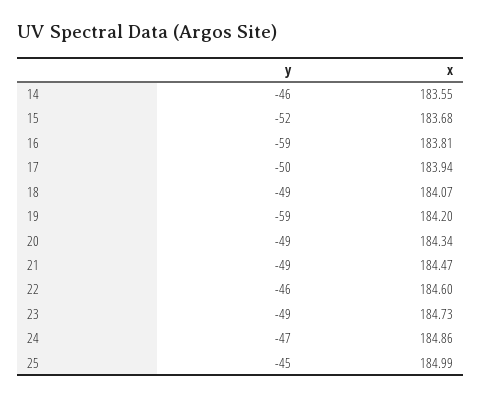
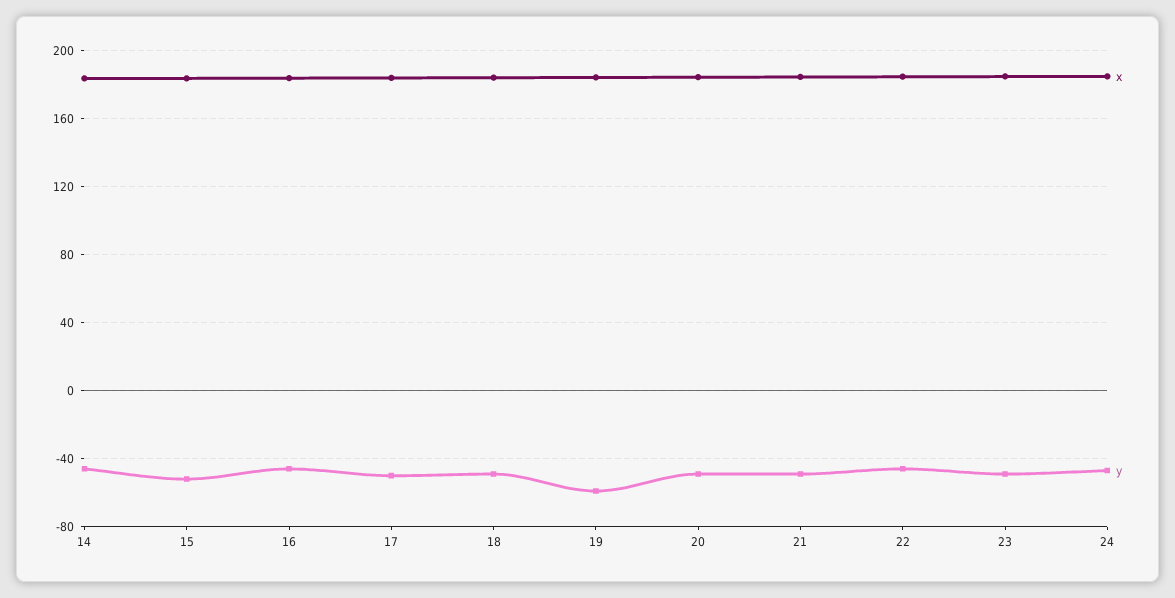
y, 16: -59 -> -45
y, 25: -45 -> none
x, 25: 184.99 -> none

